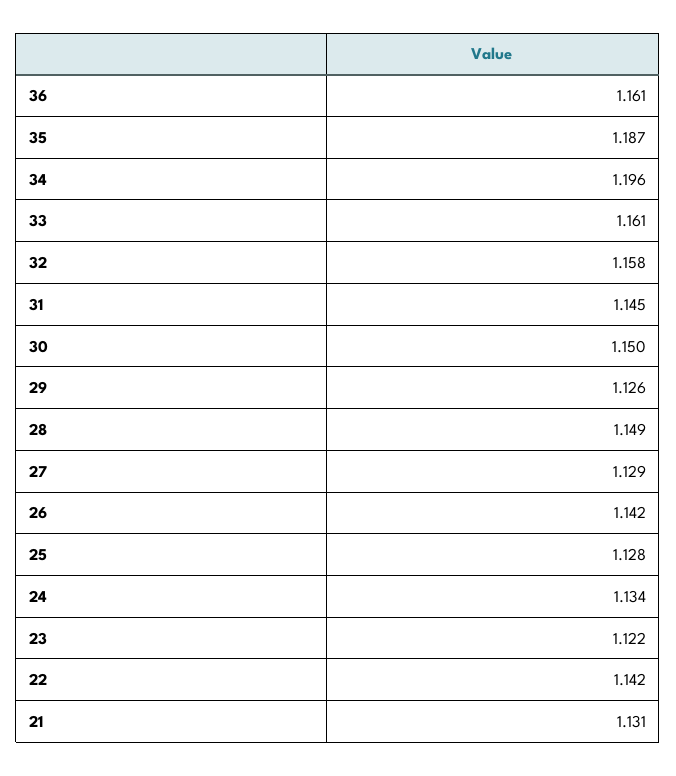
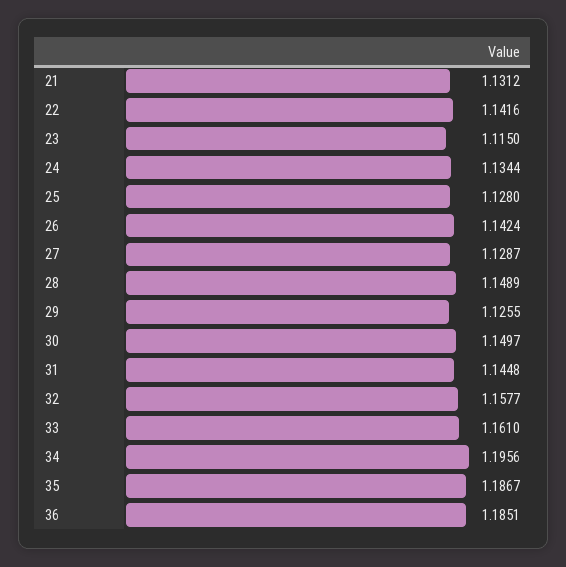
36: 1.161 -> 1.1851
23: 1.122 -> 1.115

